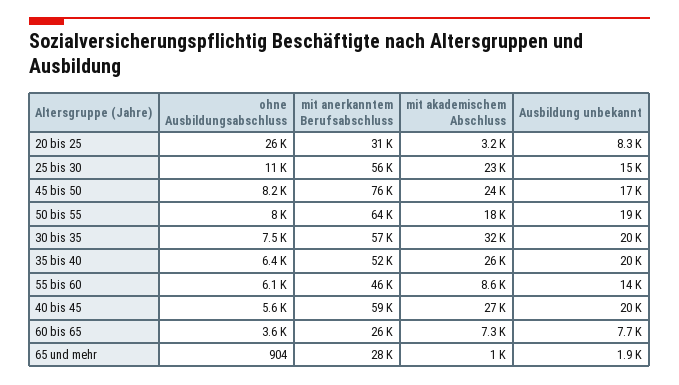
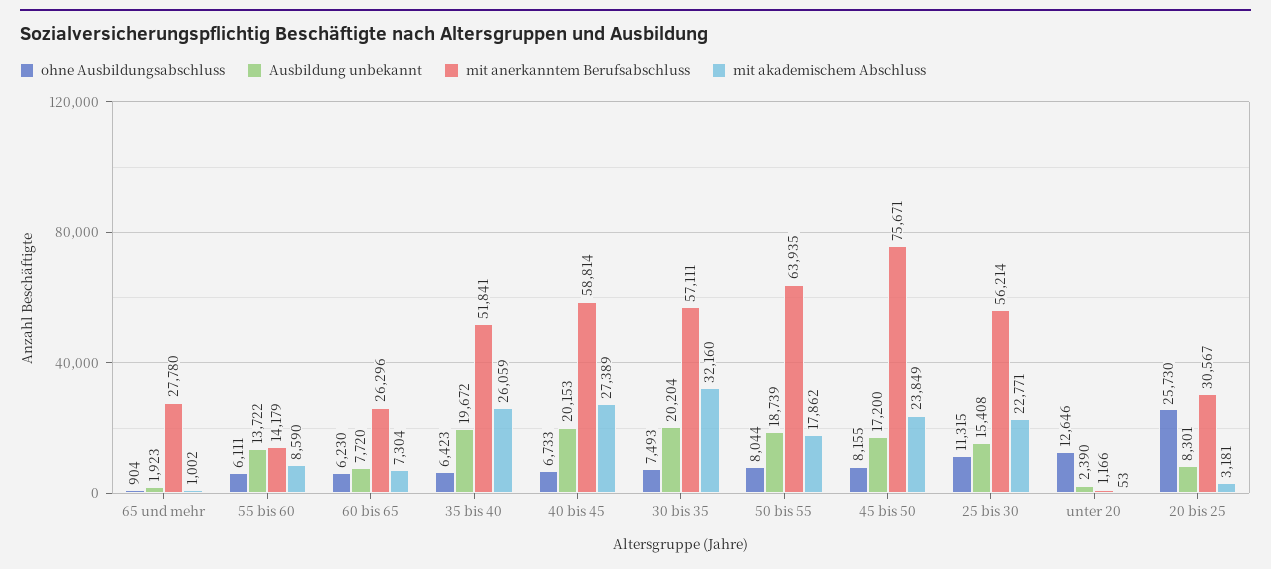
mit anerkanntem Berufsabschluss, 55 bis 60: 46000 -> 14179
ohne Ausbildungsabschluss, 40 bis 45: 5600 -> 6733
ohne Ausbildungsabschluss, 60 bis 65: 3600 -> 6230
ohne Ausbildungsabschluss, unter 20: none -> 12646
Ausbildung unbekannt, unter 20: none -> 2390
mit anerkanntem Berufsabschluss, unter 20: none -> 1166
mit akademischem Abschluss, unter 20: none -> 53

